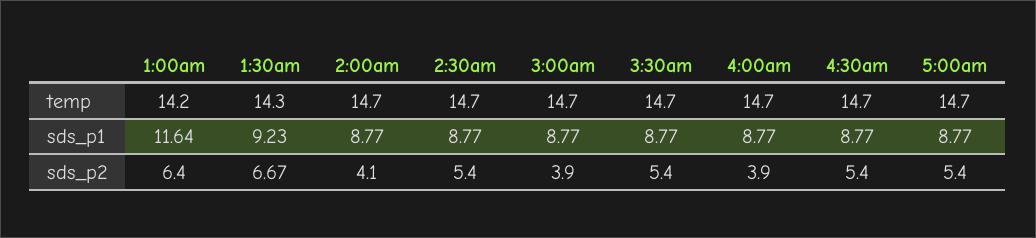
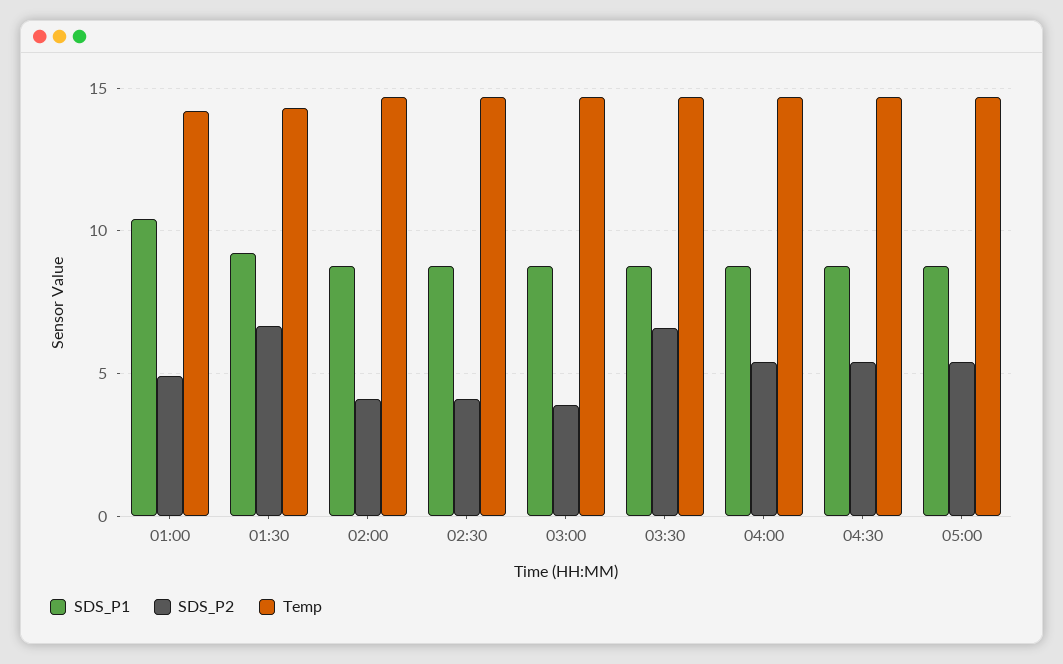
sds_p1, 1:00am: 11.64 -> 10.5
sds_p2, 1:00am: 6.4 -> 5
sds_p2, 2:30am: 5.4 -> 4
sds_p2, 3:30am: 5.4 -> 6.5
sds_p2, 4:00am: 3.9 -> 5.5

